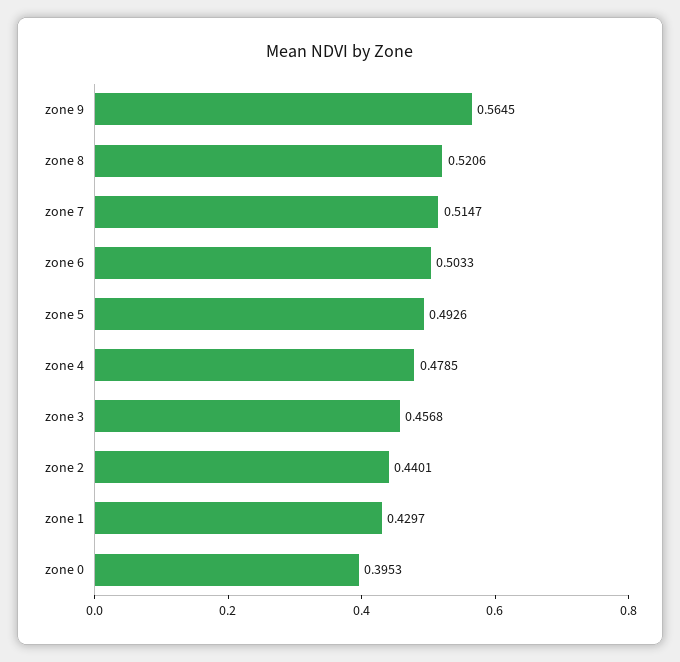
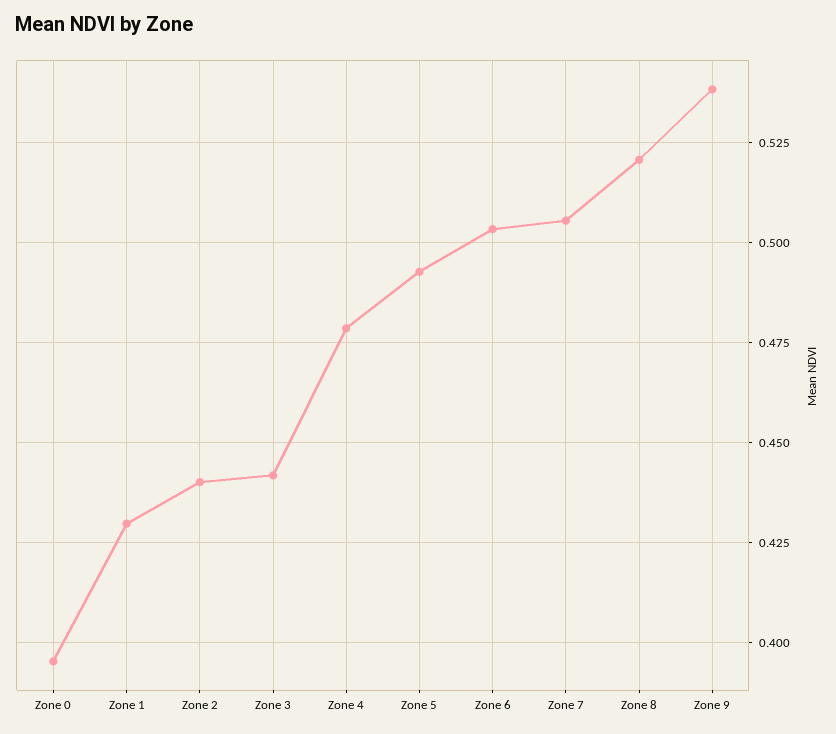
zone 9: 0.5645 -> 0.5375
zone 7: 0.5147 -> 0.505
zone 3: 0.4568 -> 0.4425

